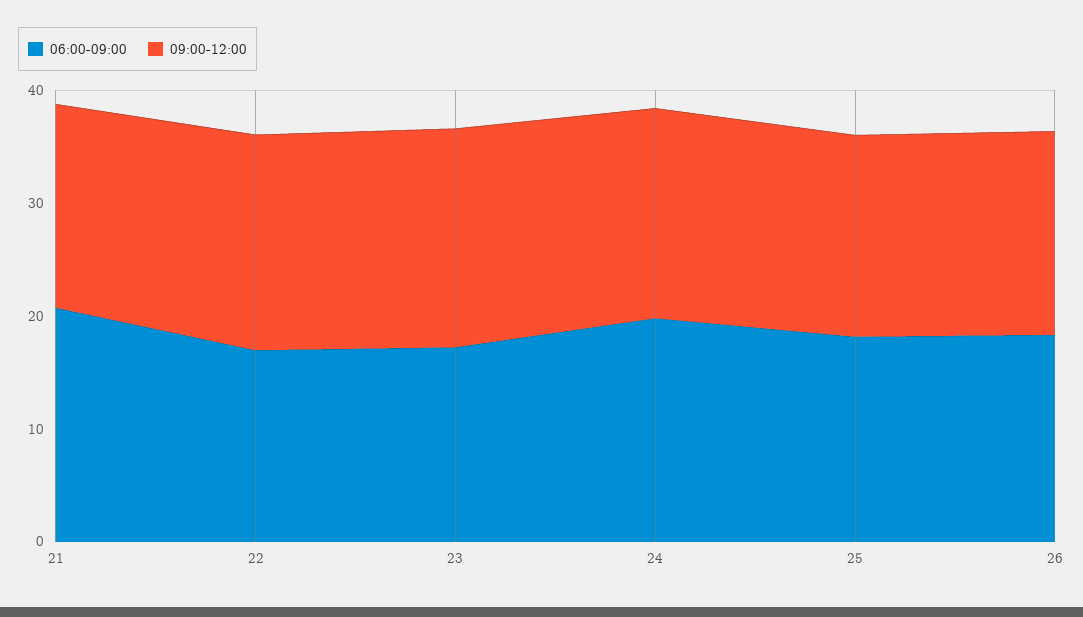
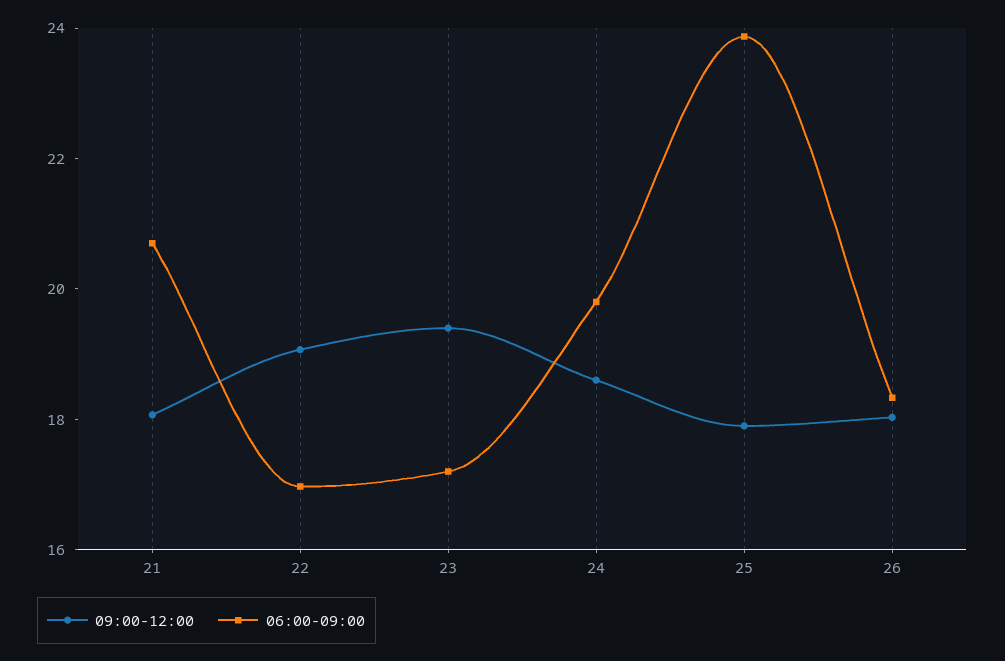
06:00-09:00, 25: 18 -> 24

